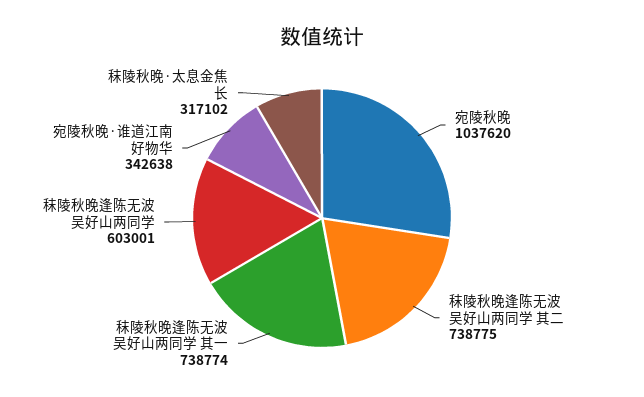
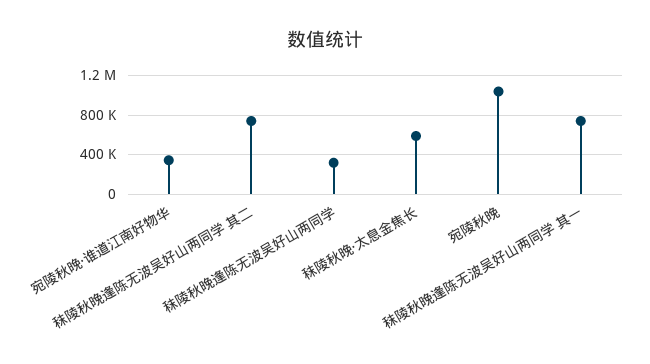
秣陵秋晚逢陈无波吴好山两同学: 603001 -> 300000
秣陵秋晚·太息金焦长: 317102 -> 600000

